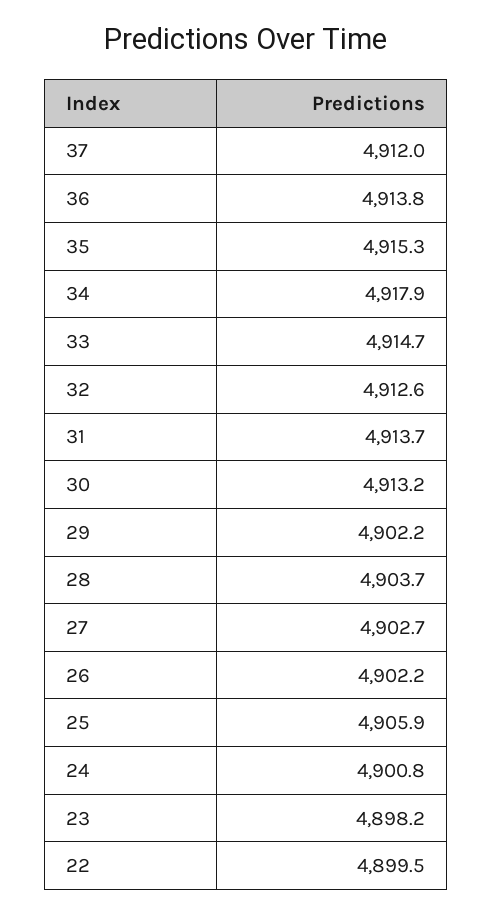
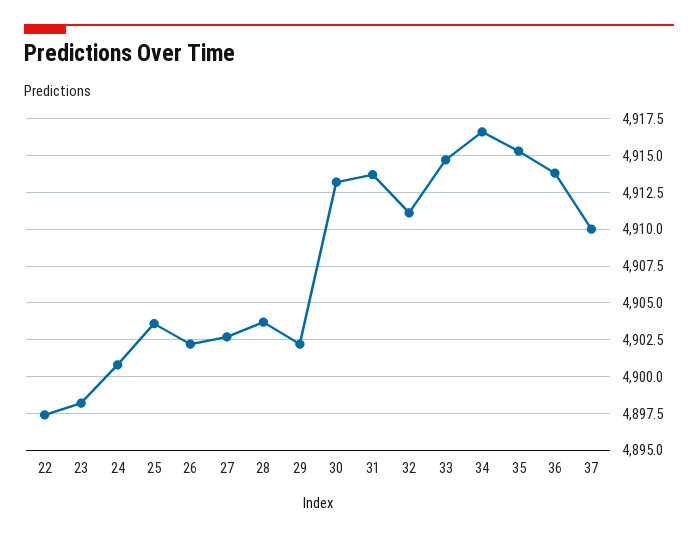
37: 4912 -> 4910
34: 4917.9 -> 4916.5
32: 4912.6 -> 4911
25: 4905.9 -> 4903.5
22: 4899.5 -> 4897.5

